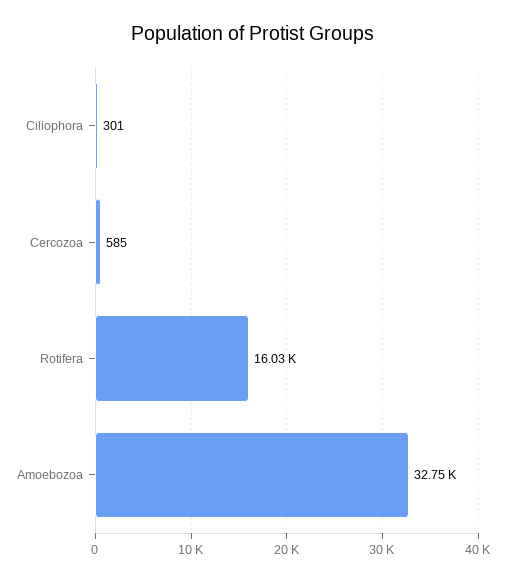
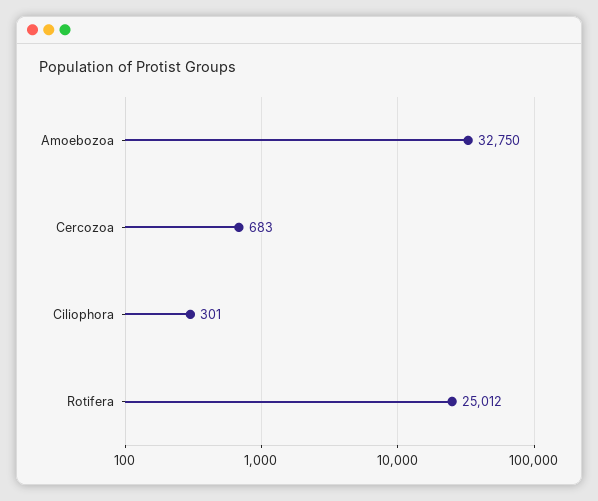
Cercozoa: 585 -> 683
Rotifera: 16030 -> 25012

